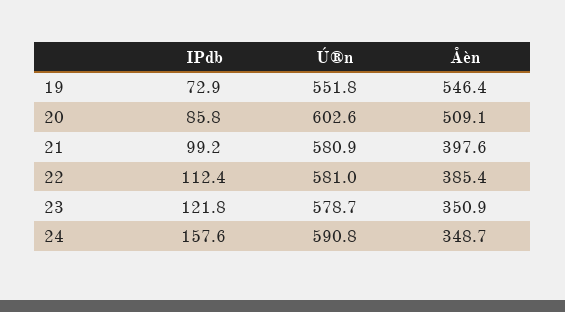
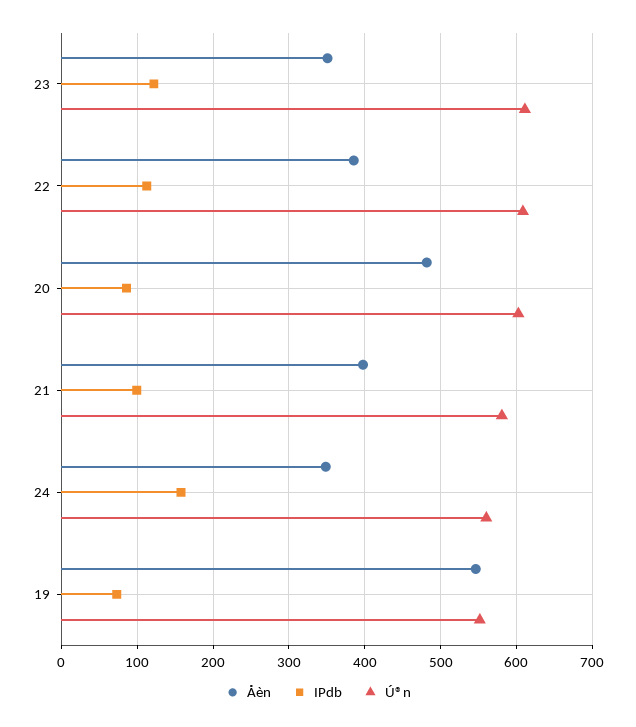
Åèn, 20: 509.1 -> 480
Ú®n, 22: 581 -> 610
Ú®n, 23: 578.7 -> 610
Ú®n, 24: 590.8 -> 560

